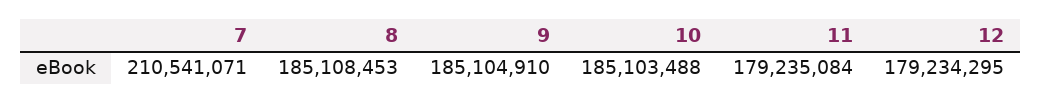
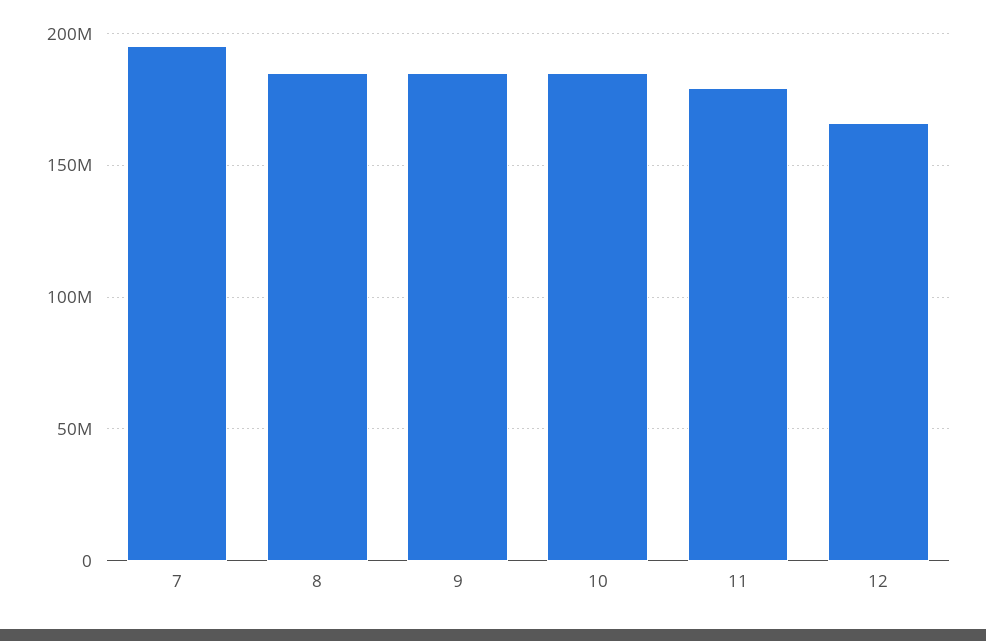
7: 210541071 -> 195000000
12: 179234295 -> 165000000

